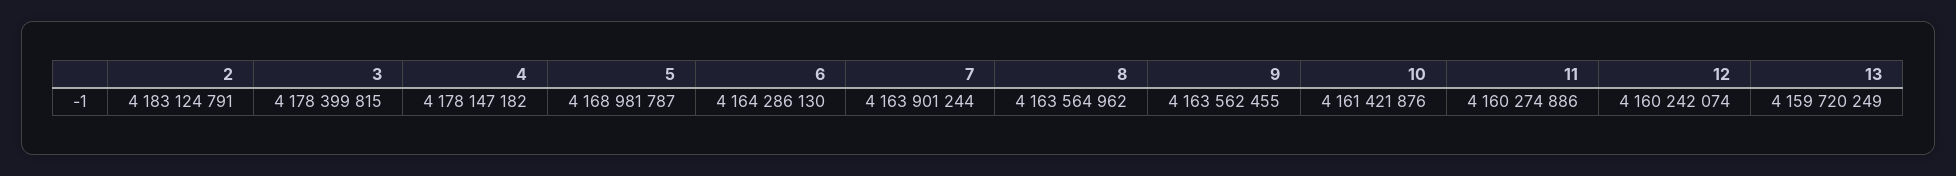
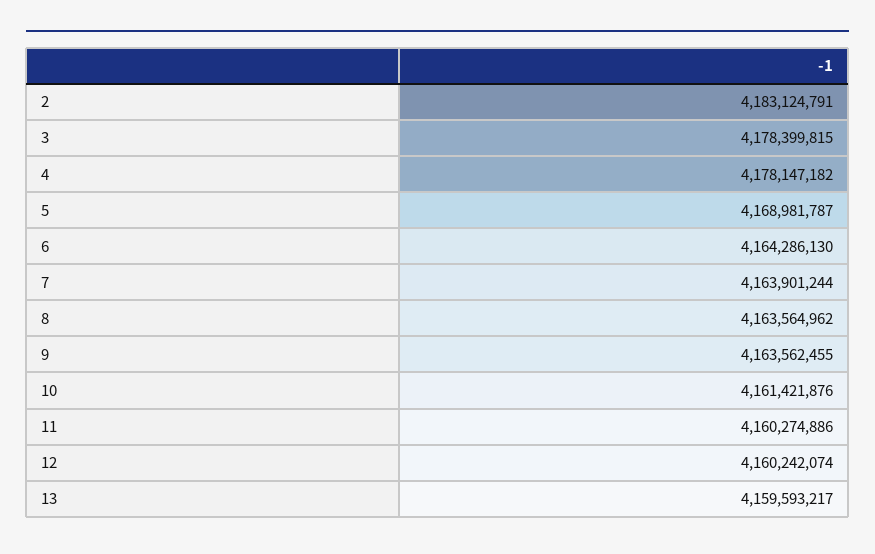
13: 4159720249 -> 4159593217

